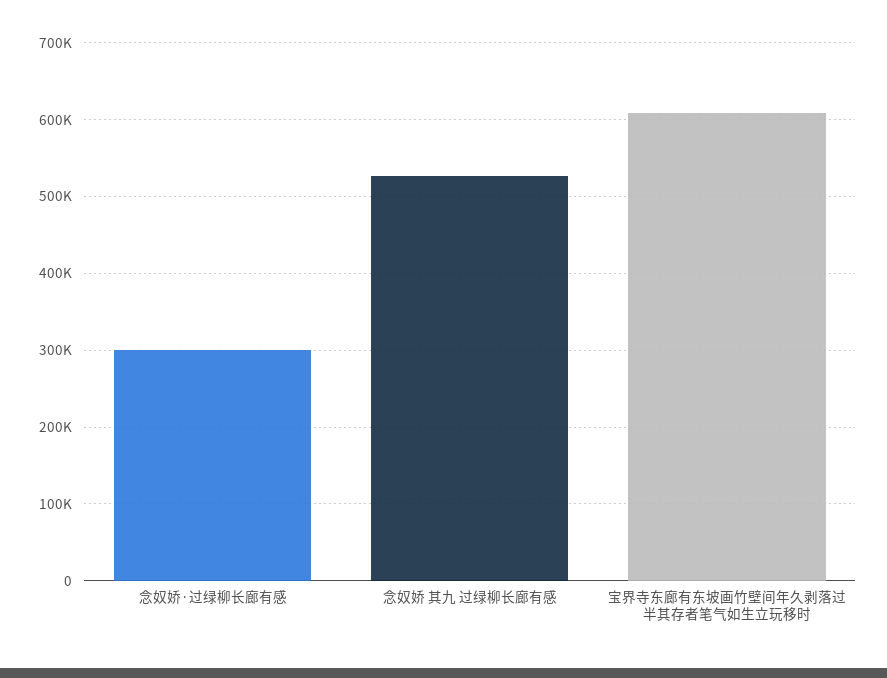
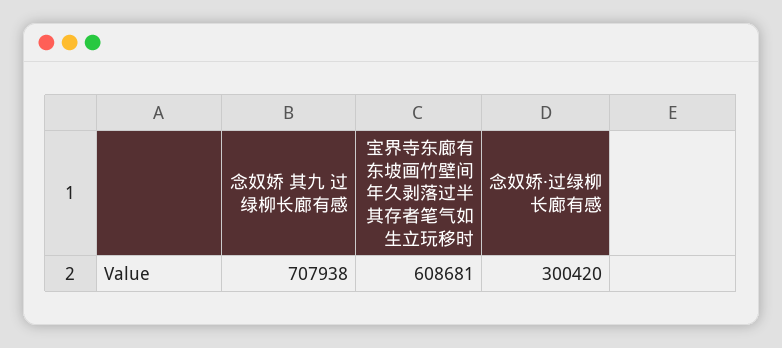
念奴娇 其九 过绿柳长廊有感: 530000 -> 707938

